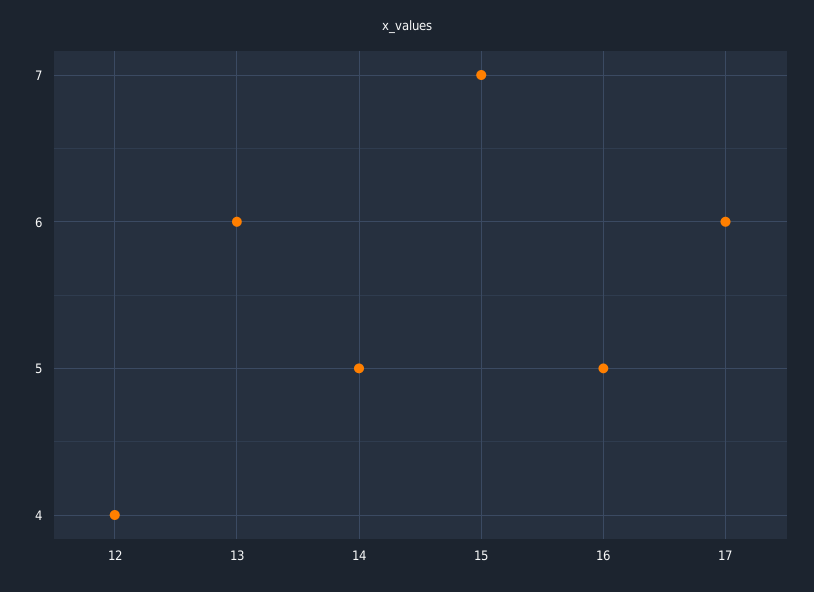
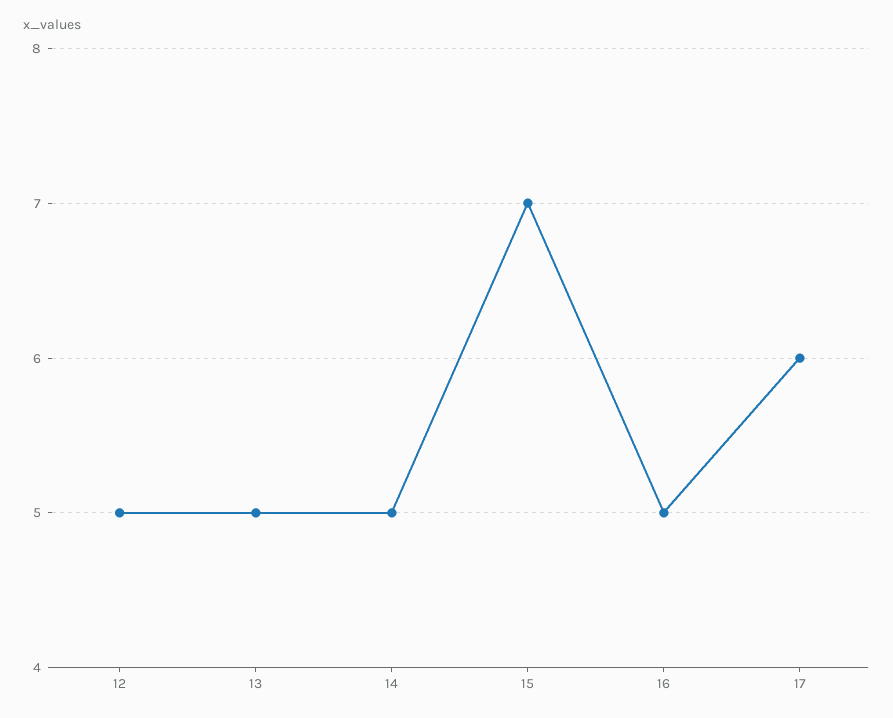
12: 4 -> 5
13: 6 -> 5

